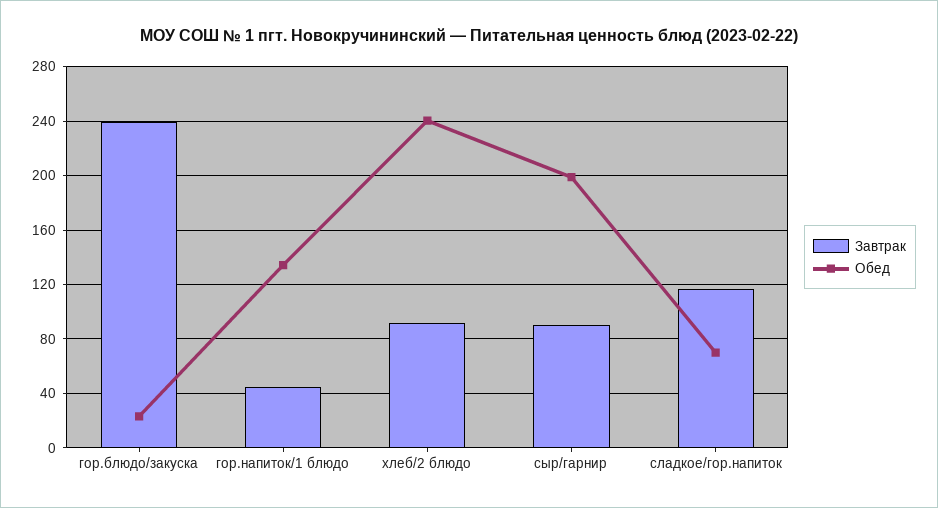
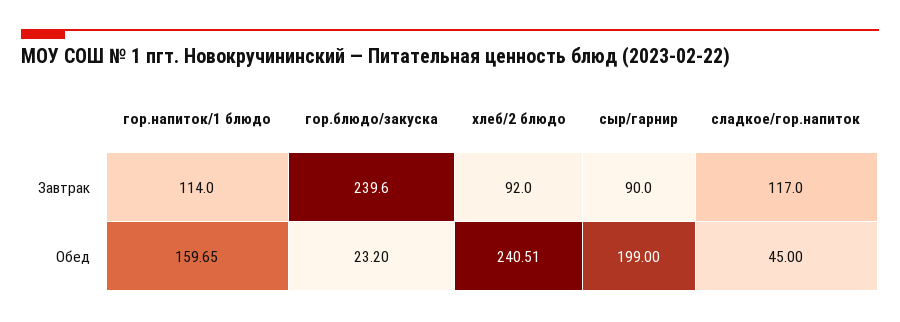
Завтрак, гор.напиток/1 блюдо: 45 -> 114
Обед, гор.напиток/1 блюдо: 135 -> 159.65
Обед, сладкое/гор.напиток: 70 -> 45

